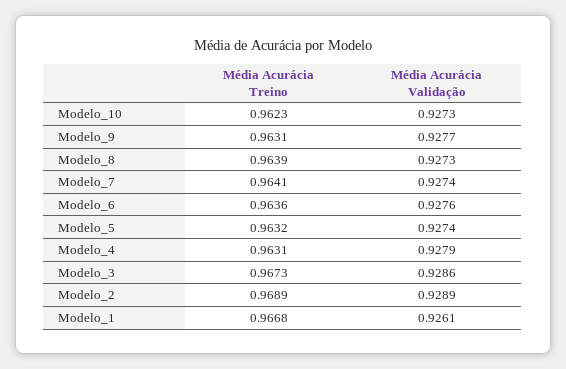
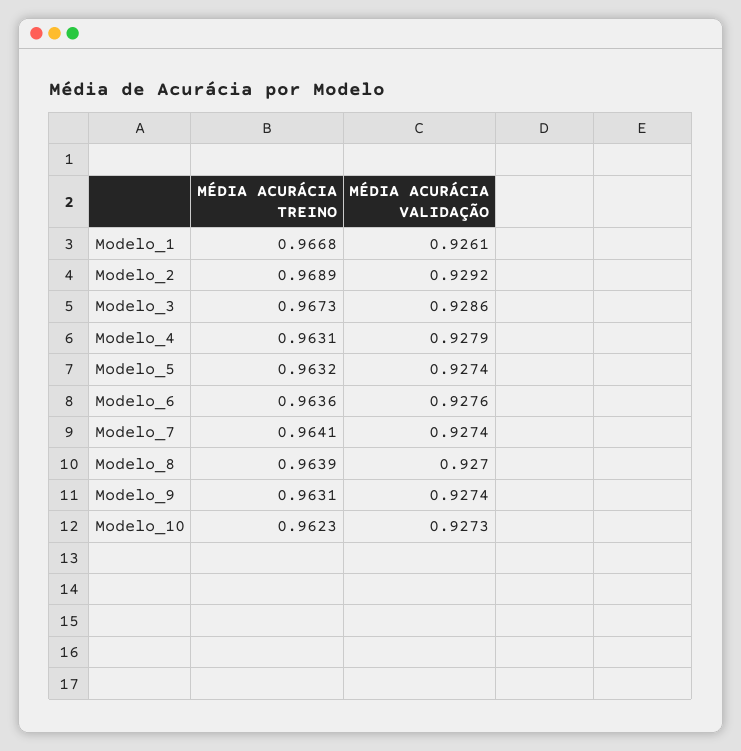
Média Acurácia Validação, Modelo_9: 0.9277 -> 0.9274
Média Acurácia Validação, Modelo_8: 0.9273 -> 0.927
Média Acurácia Validação, Modelo_2: 0.9289 -> 0.9292

